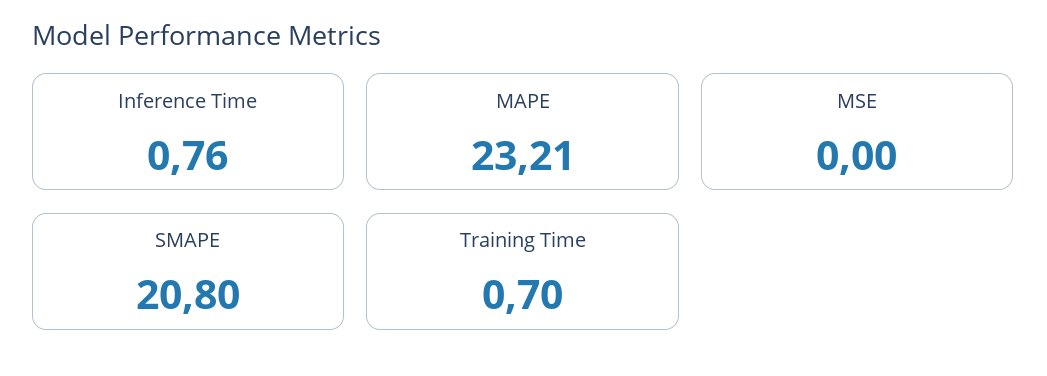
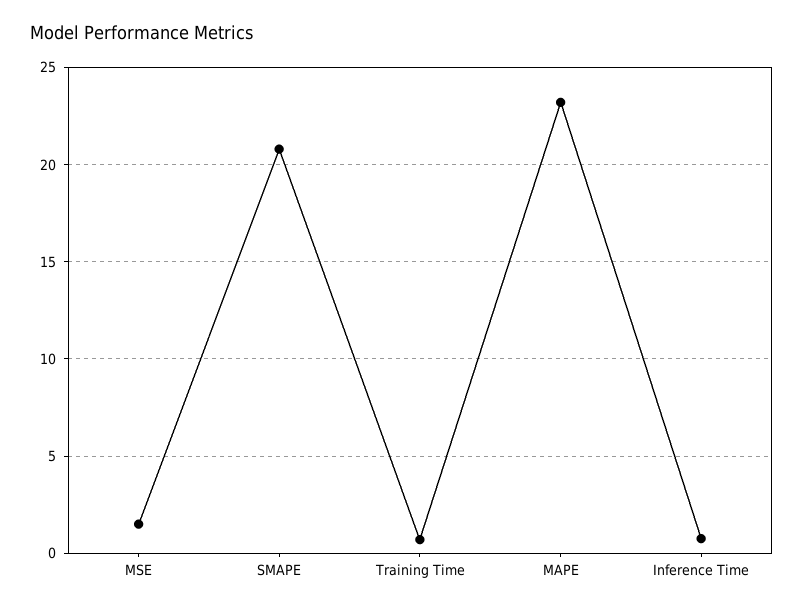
MSE: 0 -> 1.5

